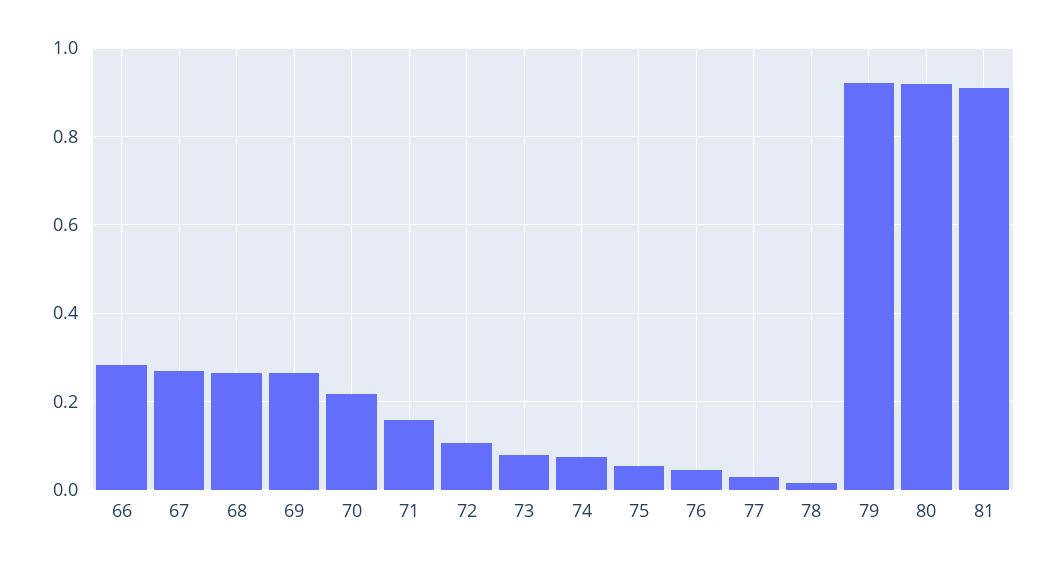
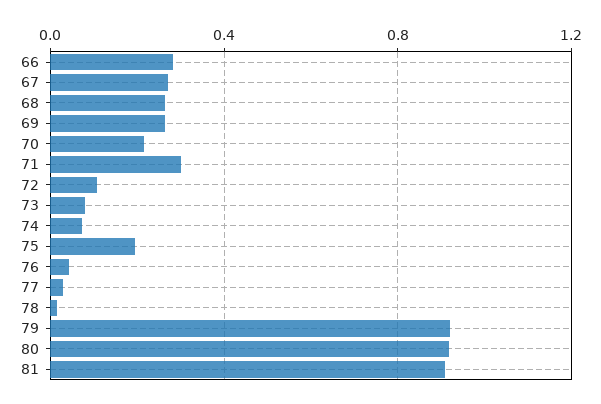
71: 0.16 -> 0.3
75: 0.06 -> 0.2

